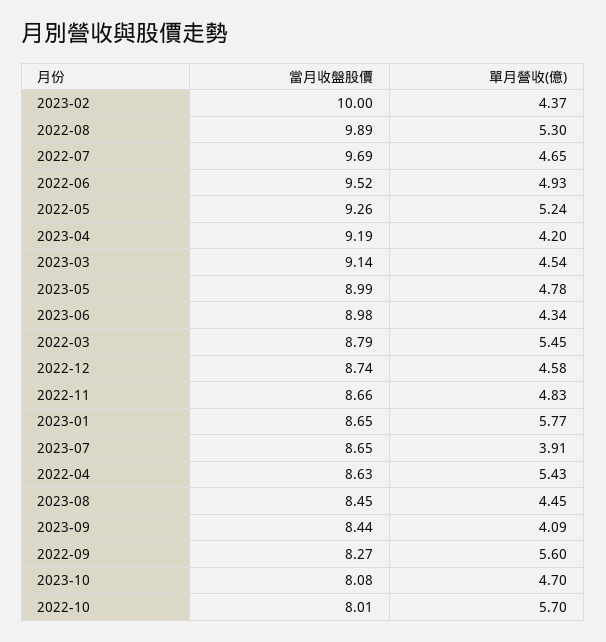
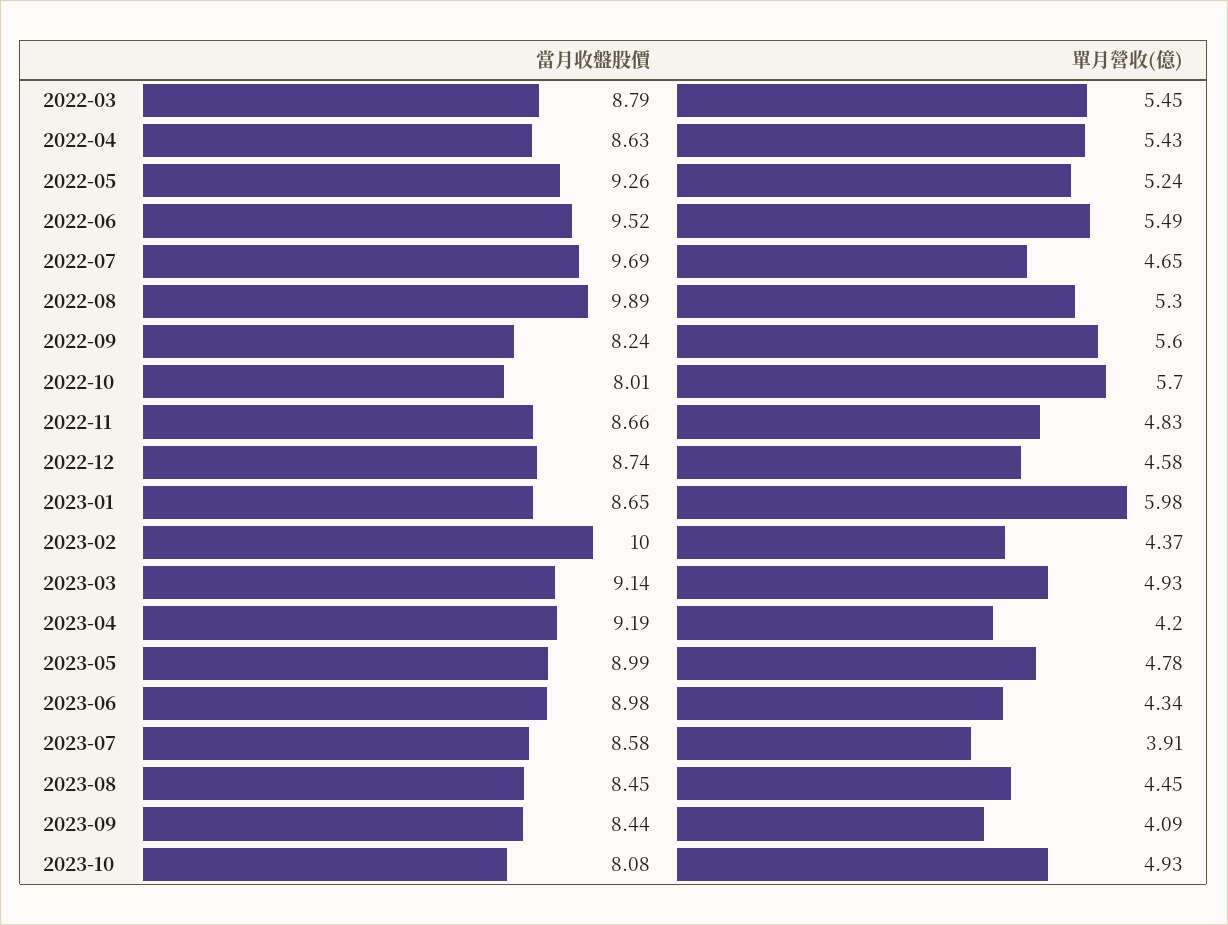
單月營收(億), 2022-06: 4.93 -> 5.49
單月營收(億), 2023-03: 4.54 -> 4.93
單月營收(億), 2023-01: 5.77 -> 5.98
當月收盤股價, 2023-07: 8.65 -> 8.58
當月收盤股價, 2022-09: 8.27 -> 8.24
單月營收(億), 2023-10: 4.7 -> 4.93

